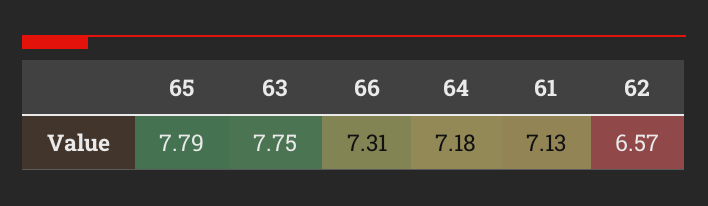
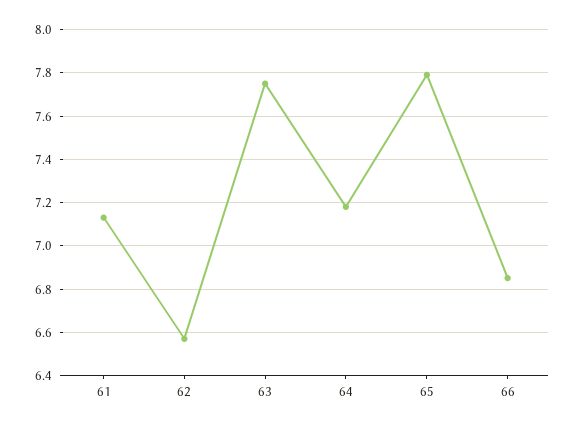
66: 7.31 -> 6.85

